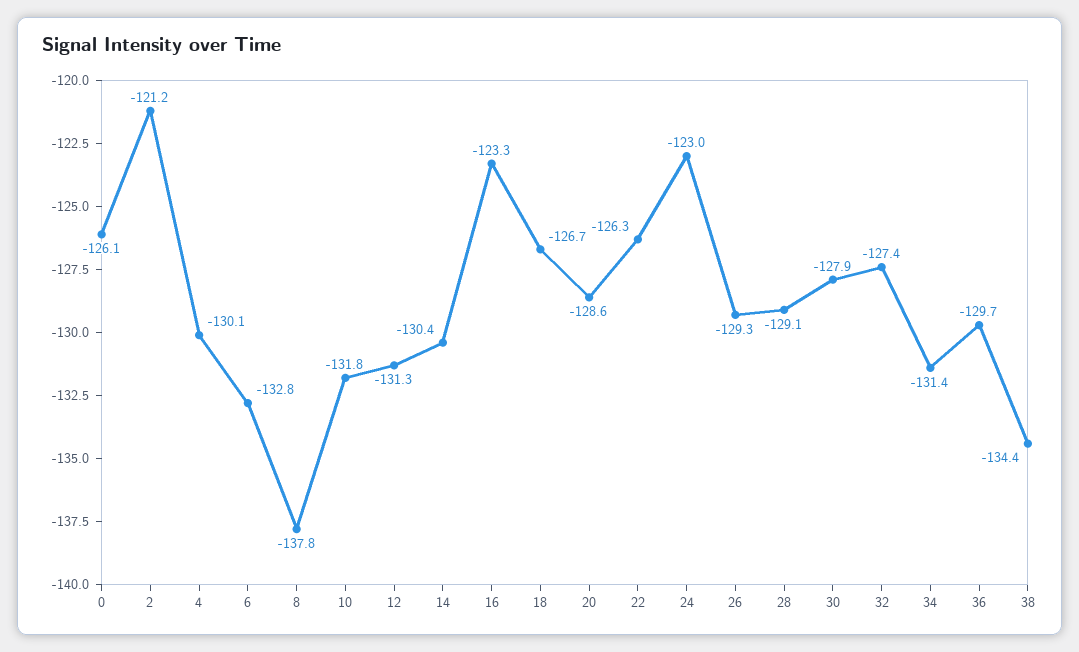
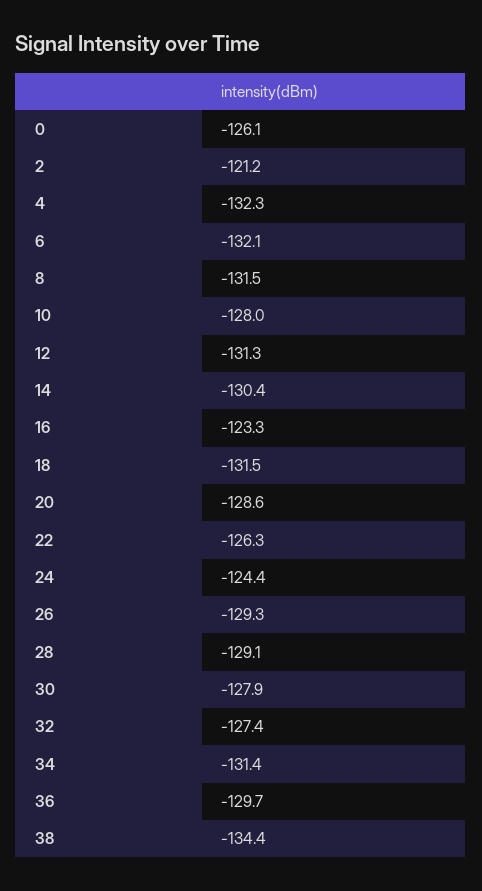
4: -130.1 -> -132.3
6: -132.8 -> -132.1
8: -137.8 -> -131.5
10: -131.8 -> -128
18: -126.7 -> -131.5
24: -123 -> -124.4

